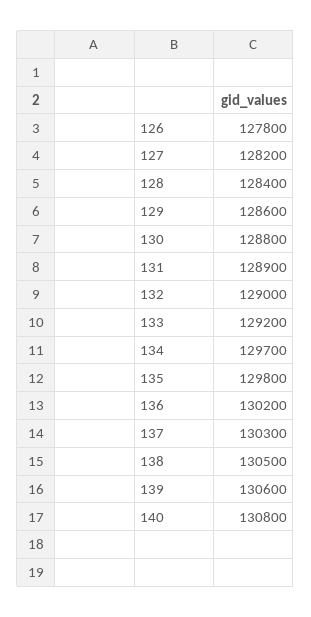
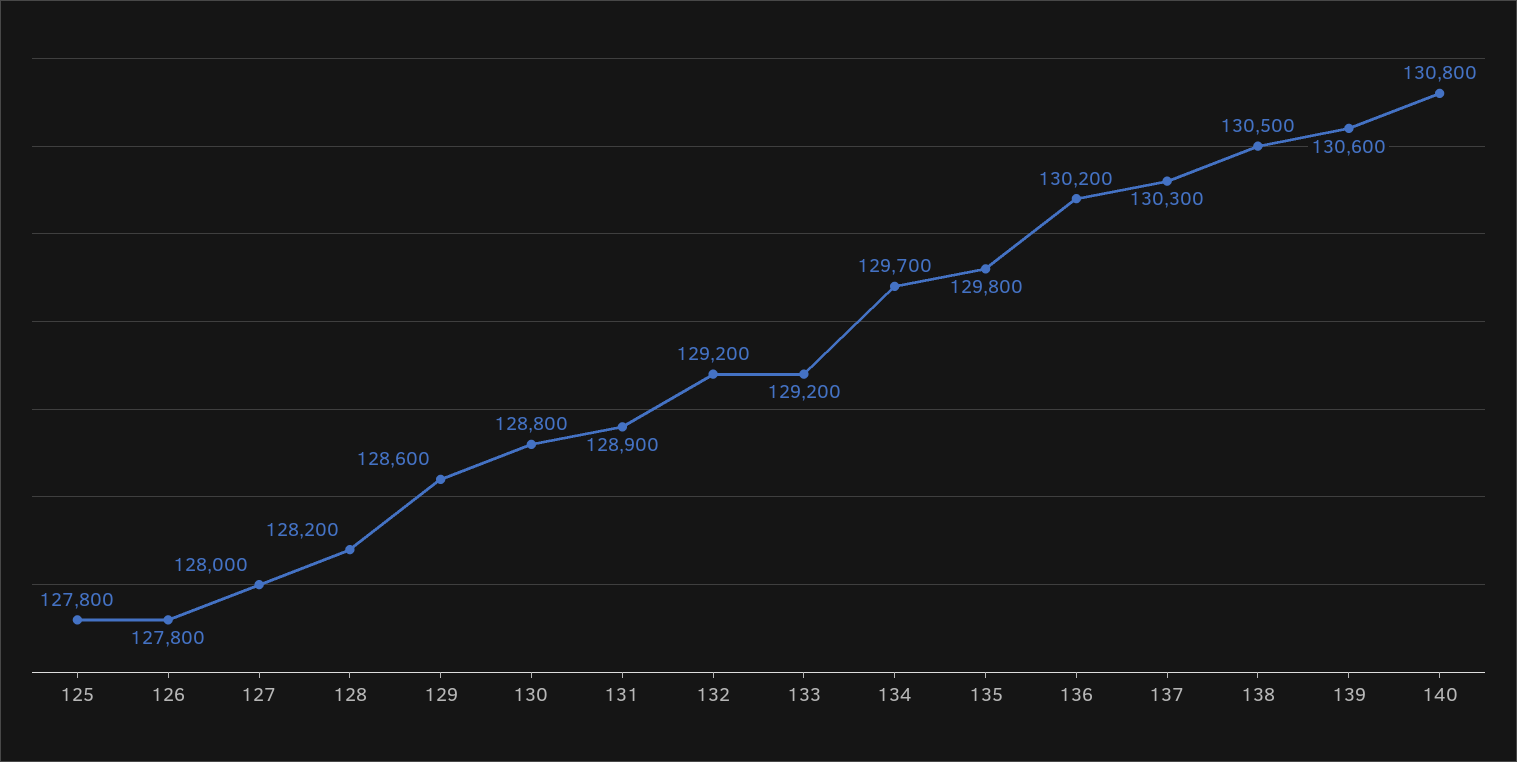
127: 128200 -> 128000
128: 128400 -> 128200
132: 129000 -> 129200
125: none -> 127800

